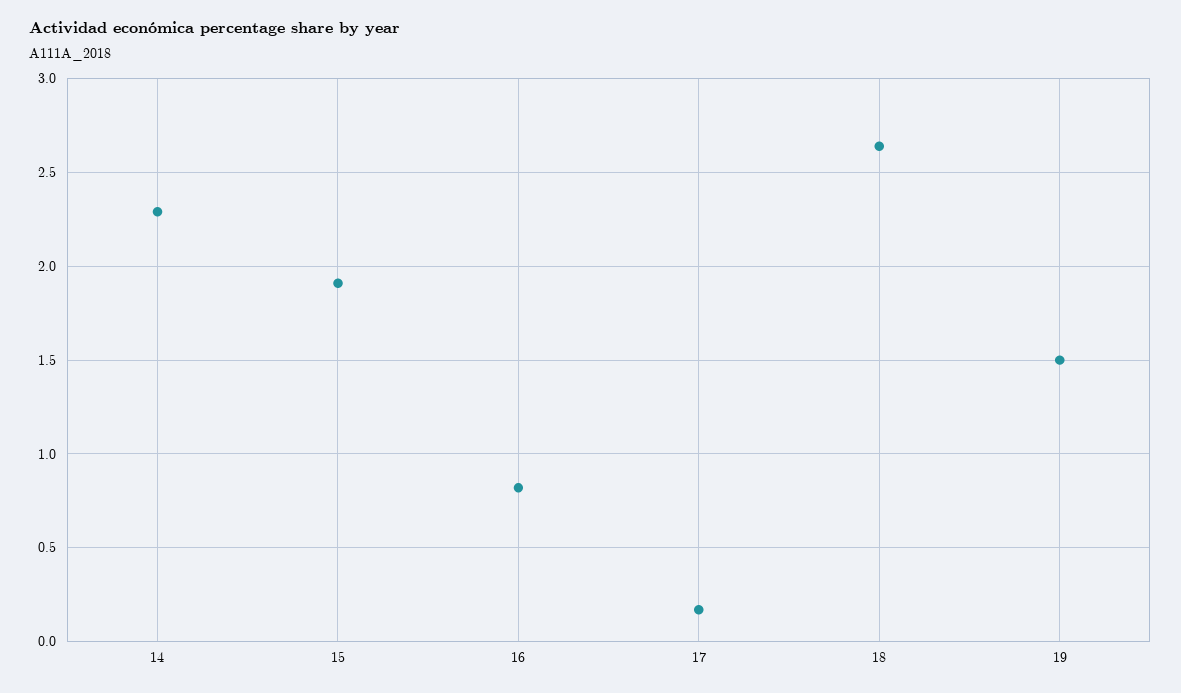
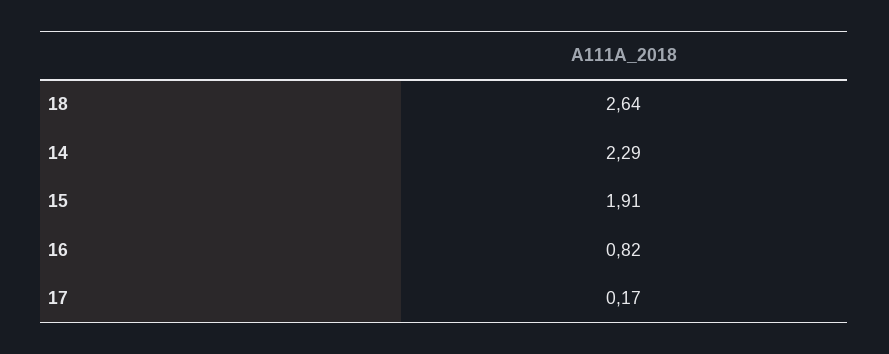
19: 1.5 -> none

